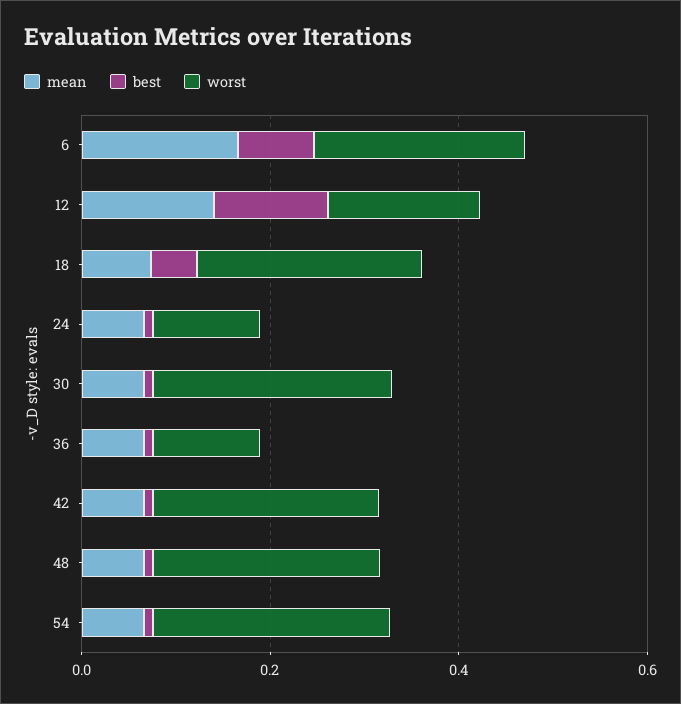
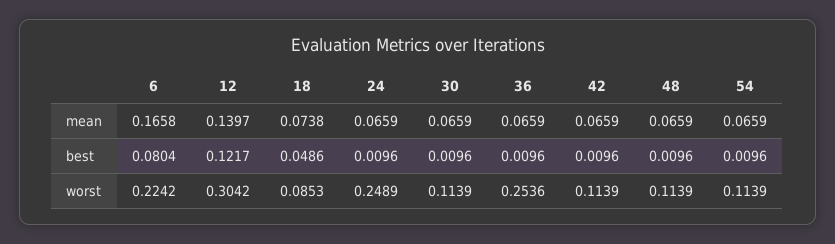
worst, 12: 0.15 -> 0.3042
worst, 18: 0.25 -> 0.0853
worst, 24: 0.1 -> 0.2489
worst, 30: 0.25 -> 0.1139
worst, 36: 0.1 -> 0.2536
worst, 42: 0.25 -> 0.1139
worst, 48: 0.25 -> 0.1139
worst, 54: 0.25 -> 0.1139

